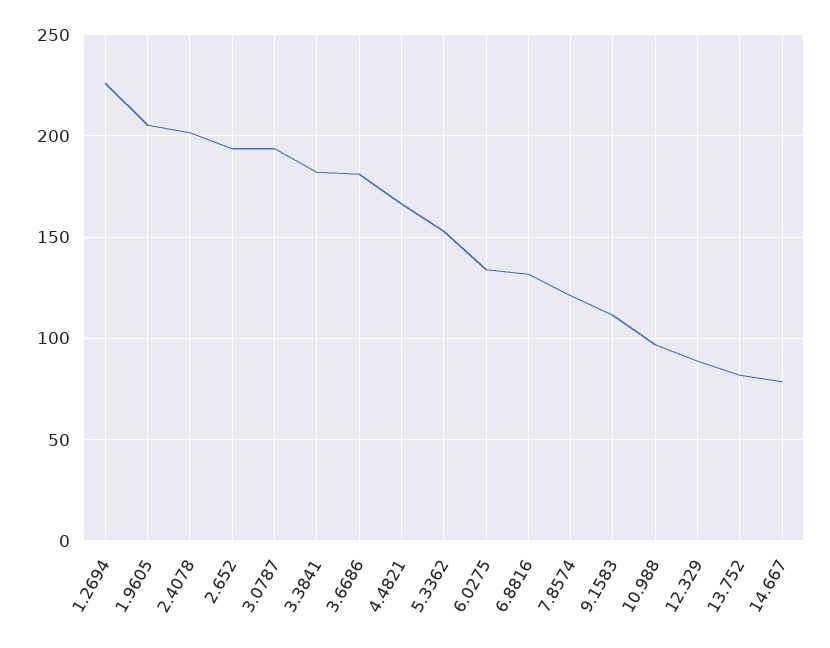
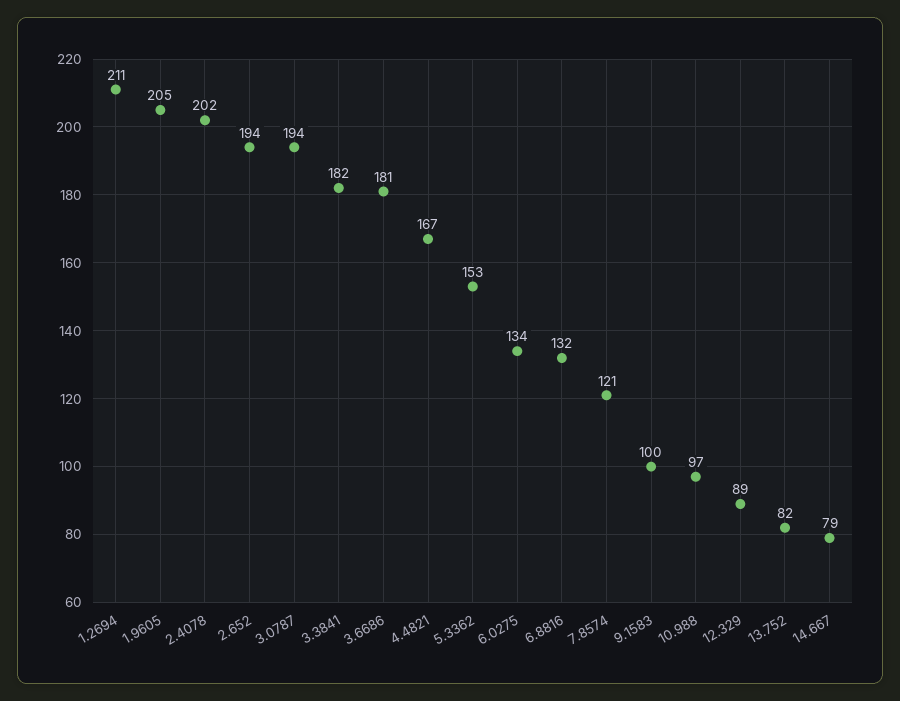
1.2694: 225 -> 211
9.1583: 110 -> 100

